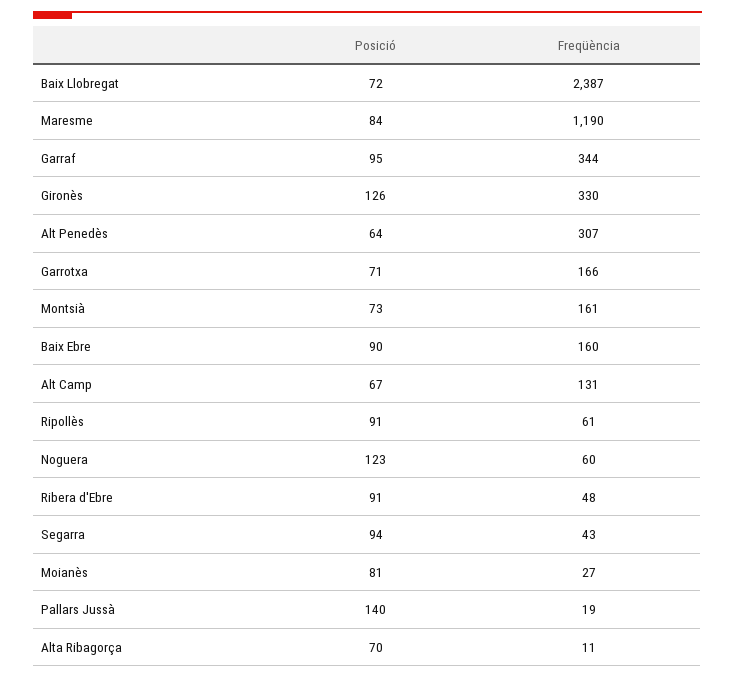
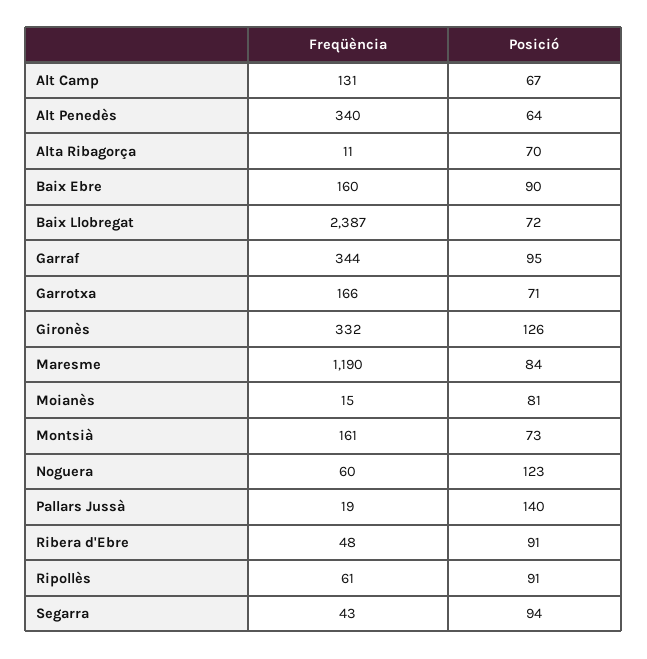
Freqüència, Gironès: 330 -> 332
Freqüència, Alt Penedès: 307 -> 340
Freqüència, Moianès: 27 -> 15

